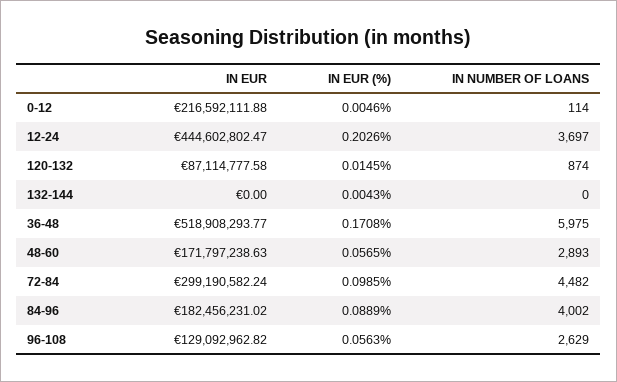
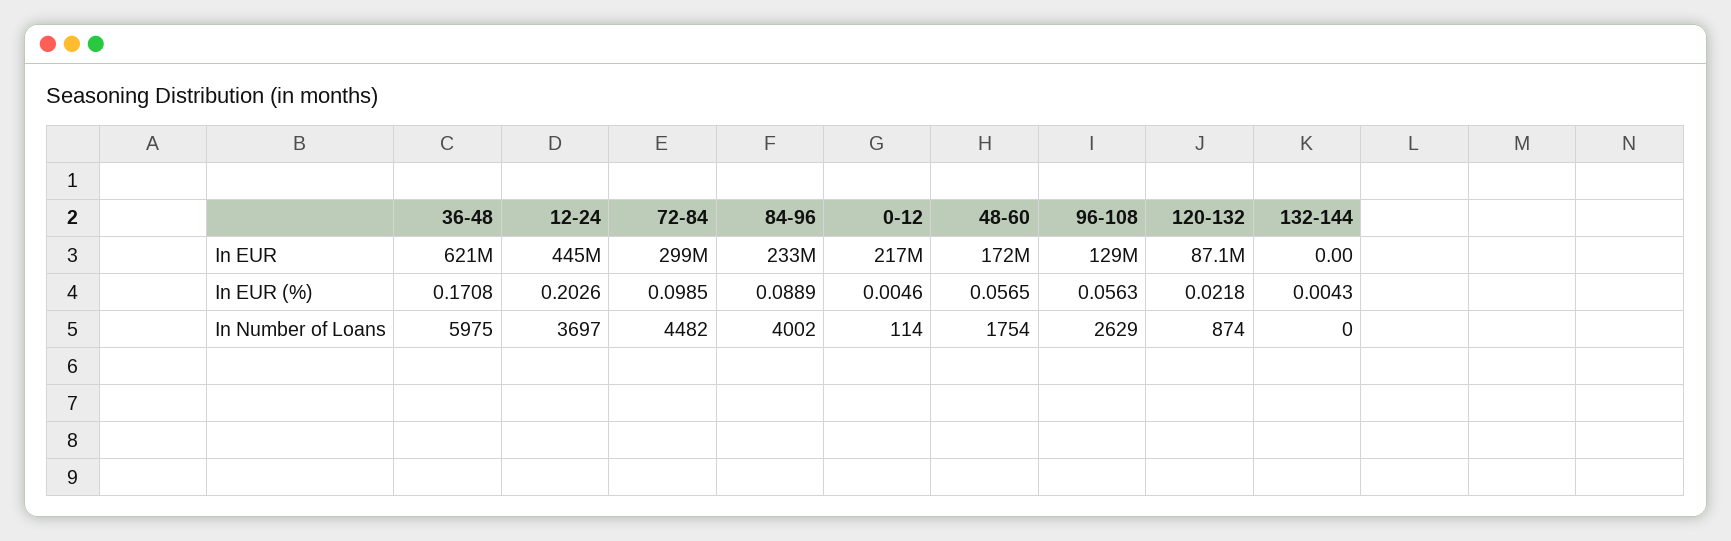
IN EUR (%), 120-132: 0.0145 -> 0.0218
IN EUR, 36-48: 518908293.77 -> 621000000
IN NUMBER OF LOANS, 48-60: 2893 -> 1754
IN EUR, 84-96: 182456231.02 -> 233000000

